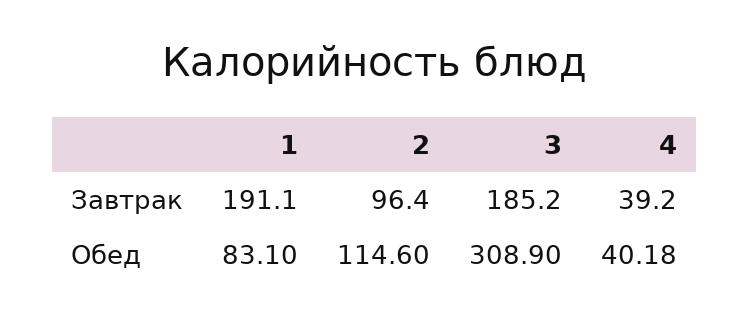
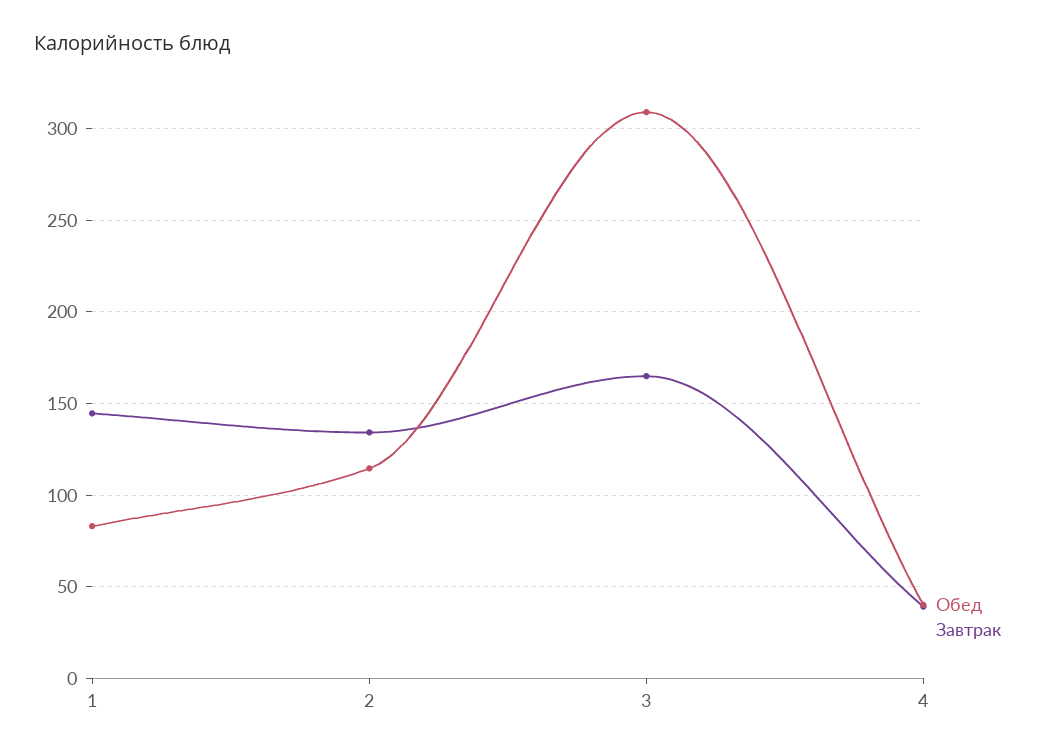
Завтрак, 1: 191.1 -> 145
Завтрак, 2: 96.4 -> 135
Завтрак, 3: 185.2 -> 165

